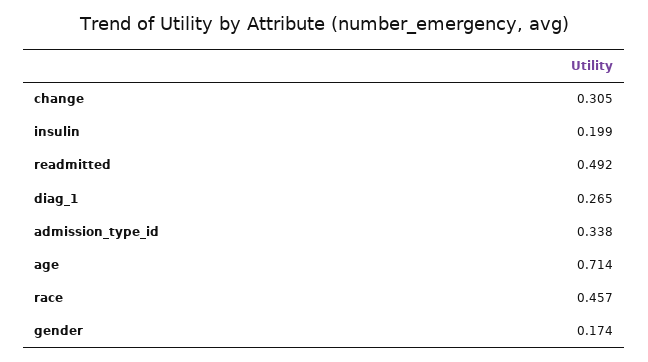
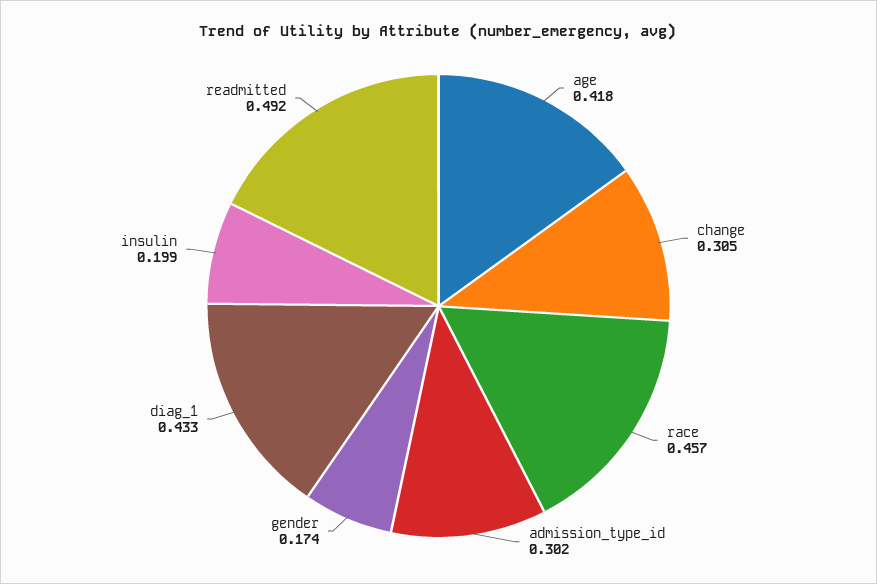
diag_1: 0.265 -> 0.433
admission_type_id: 0.338 -> 0.302
age: 0.714 -> 0.418

